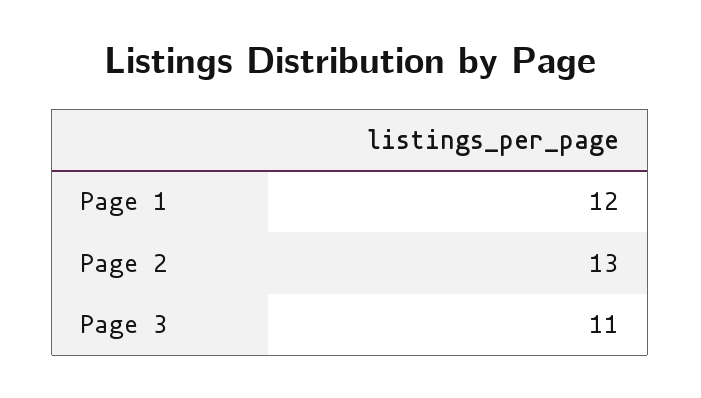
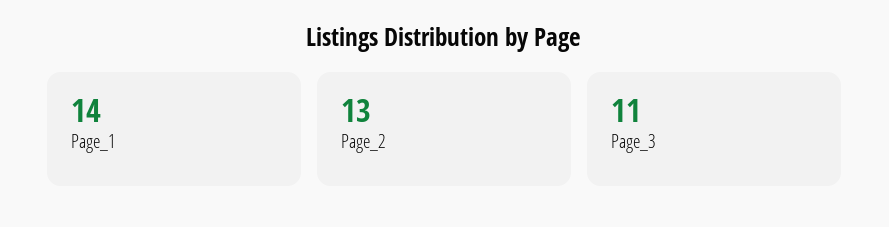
Page 1: 12 -> 14

